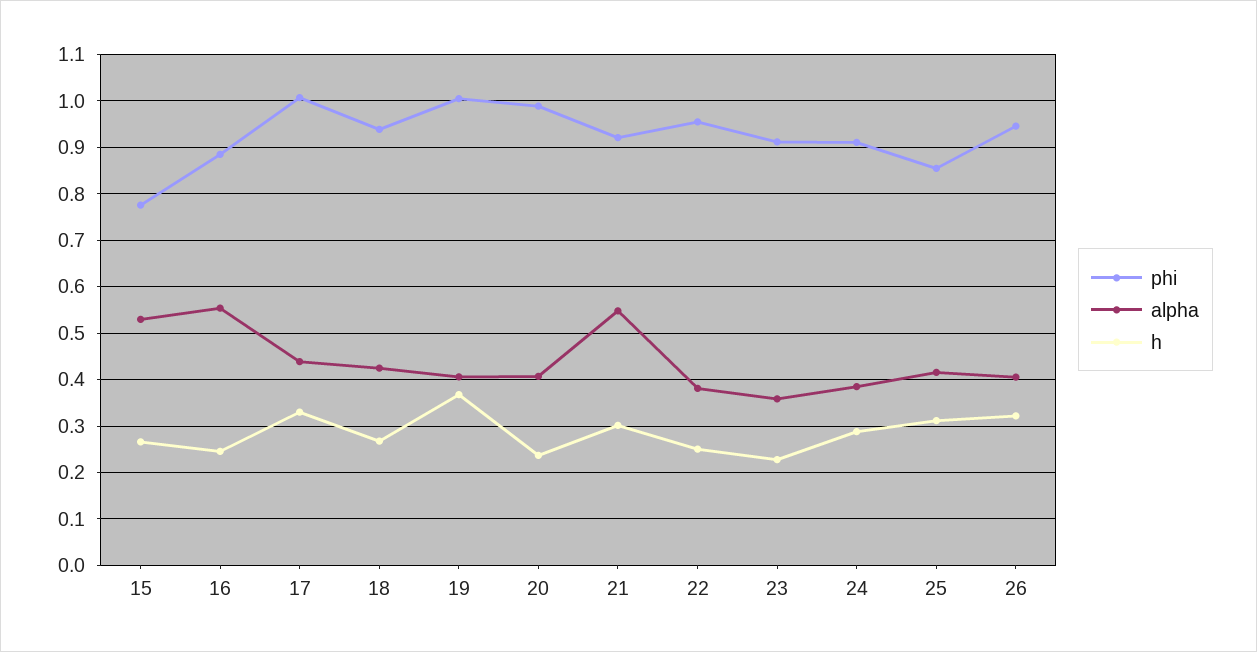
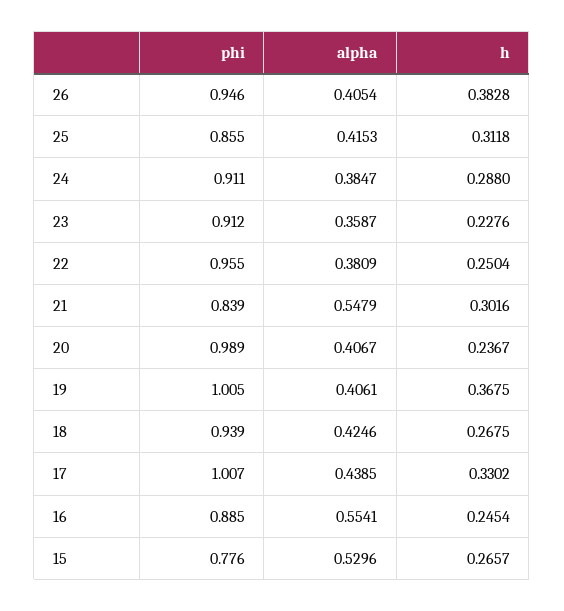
phi, 21: 0.92 -> 0.839
h, 26: 0.32 -> 0.3828

